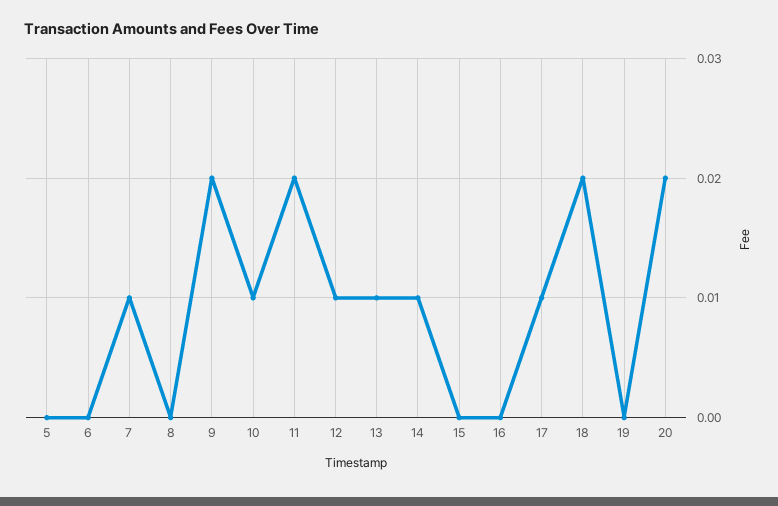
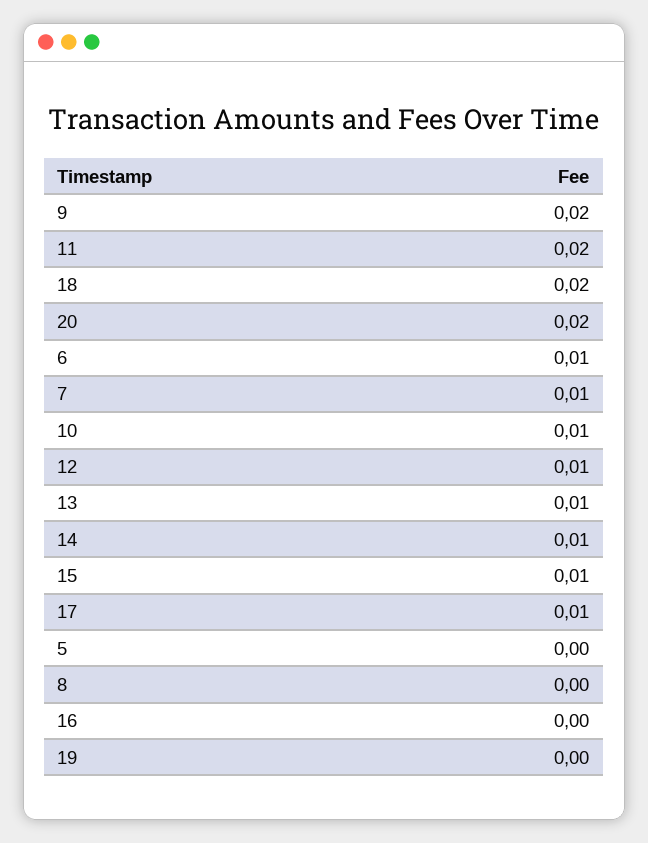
6: 0 -> 0.01
15: 0 -> 0.01

